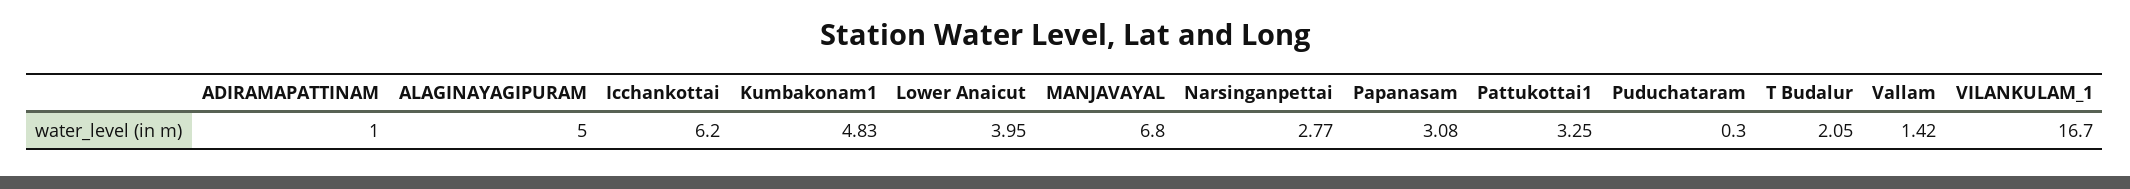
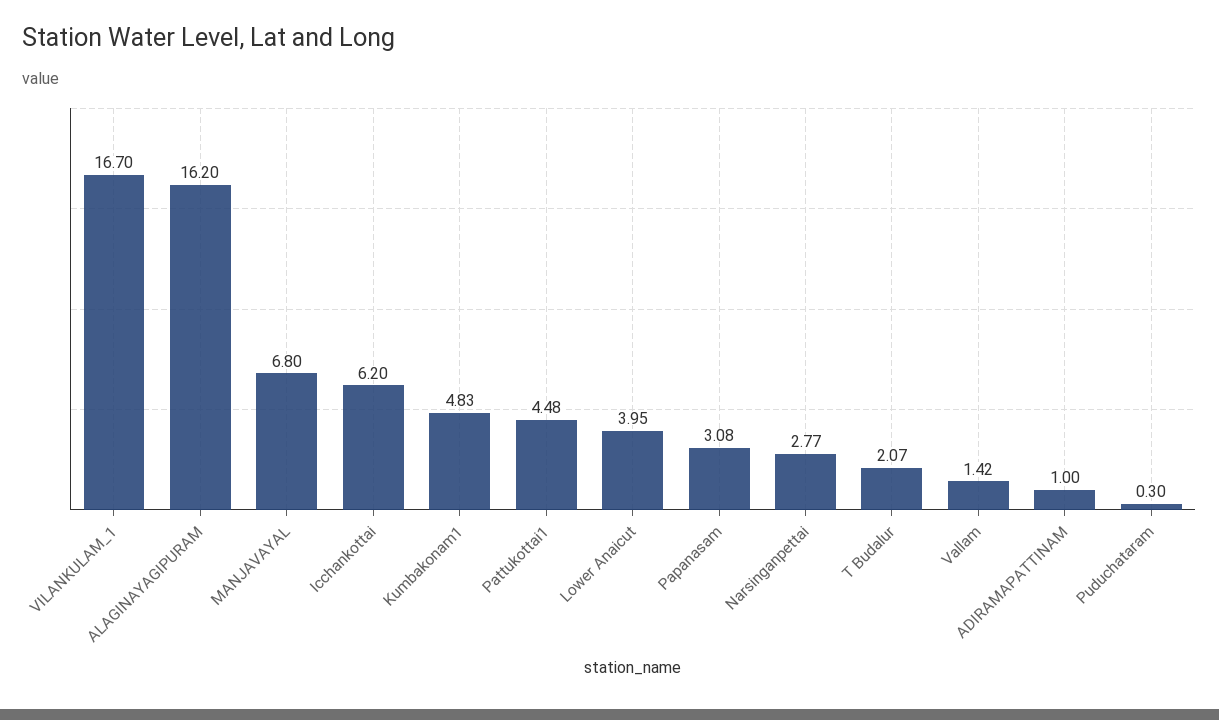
ALAGINAYAGIPURAM: 5 -> 16.2
Pattukottai1: 3.25 -> 4.48
T Budalur: 2.05 -> 2.07

